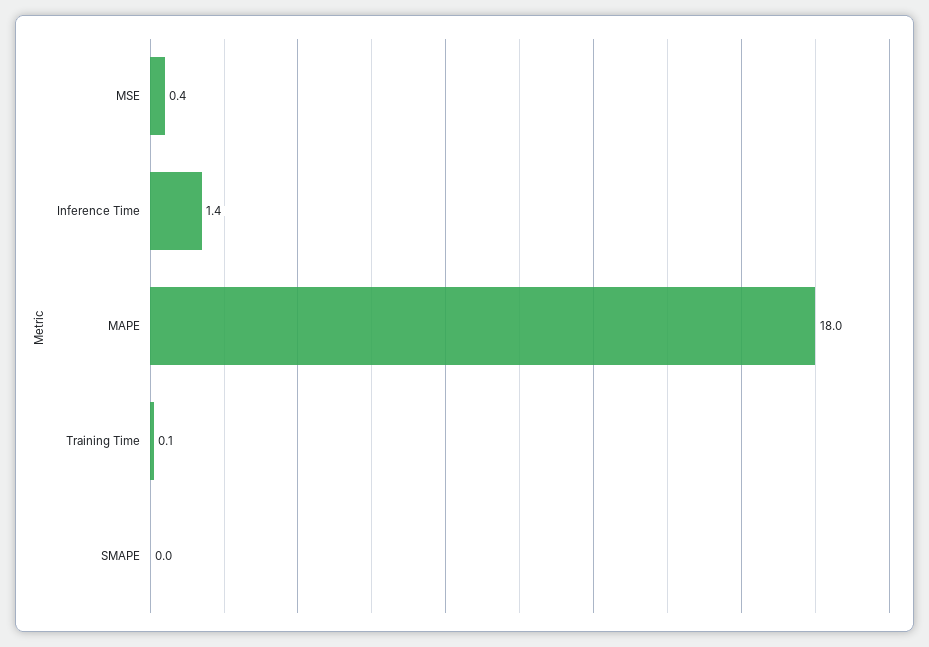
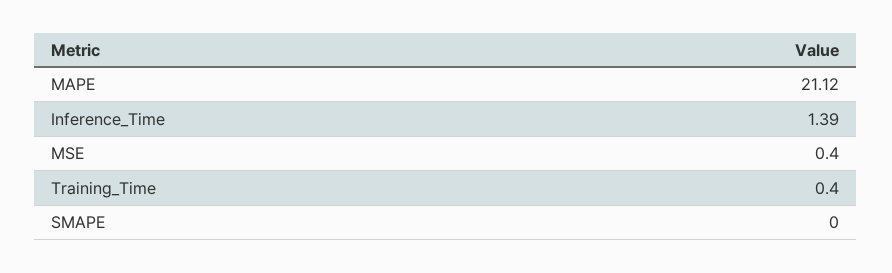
MAPE: 18 -> 21.12
Training Time: 0.1 -> 0.4

